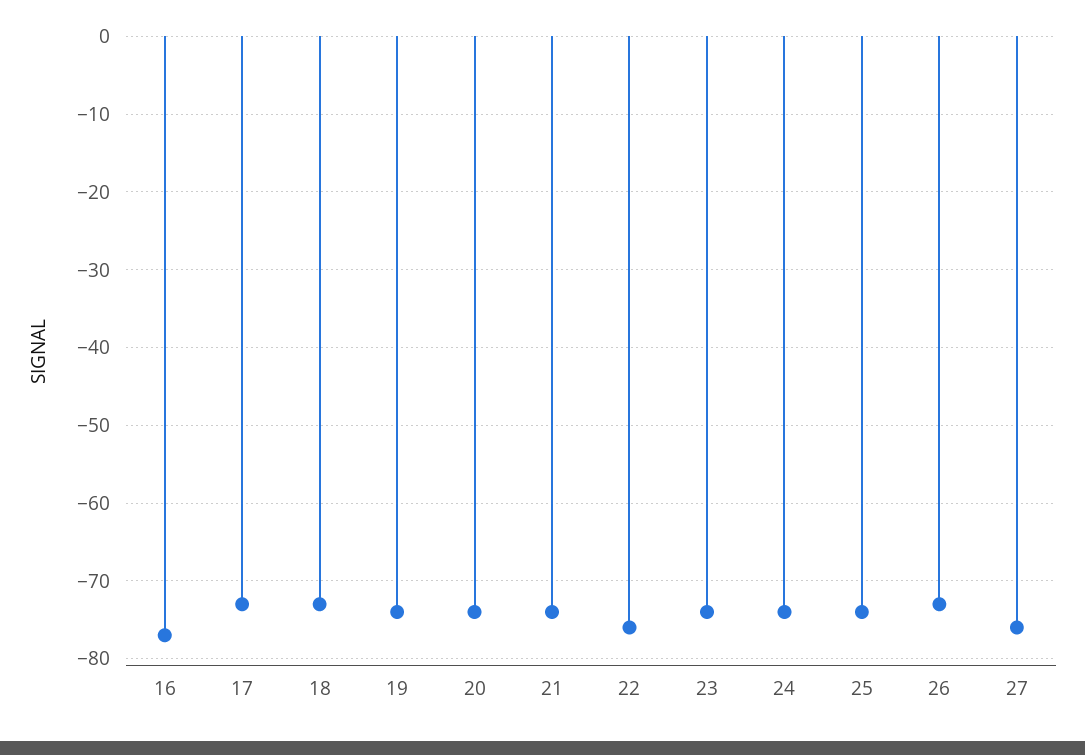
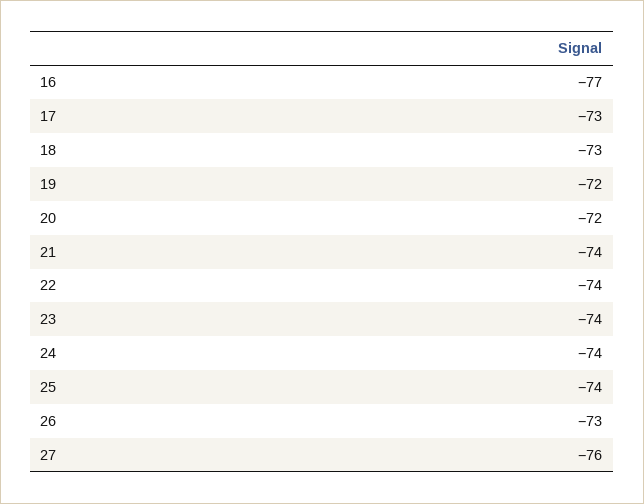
19: -74 -> -72
20: -74 -> -72
22: -76 -> -74

